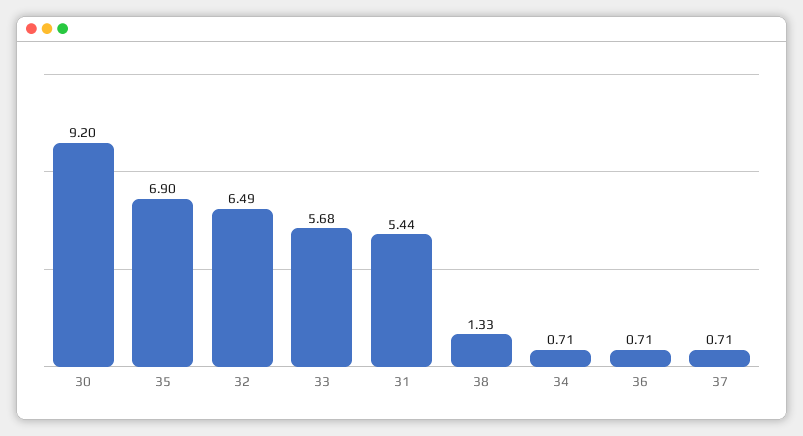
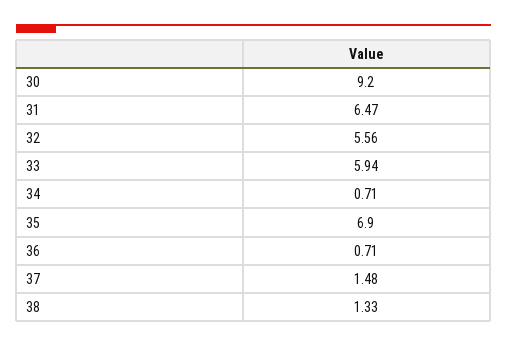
32: 6.49 -> 5.56
33: 5.68 -> 5.94
31: 5.44 -> 6.47
37: 0.71 -> 1.48

